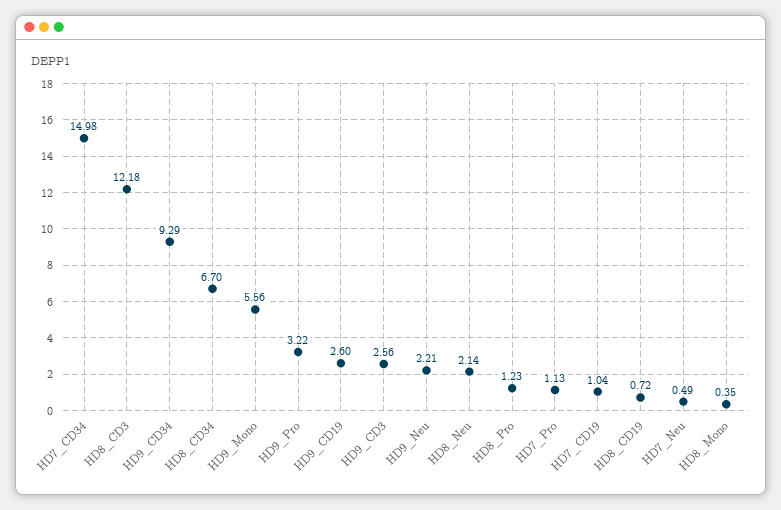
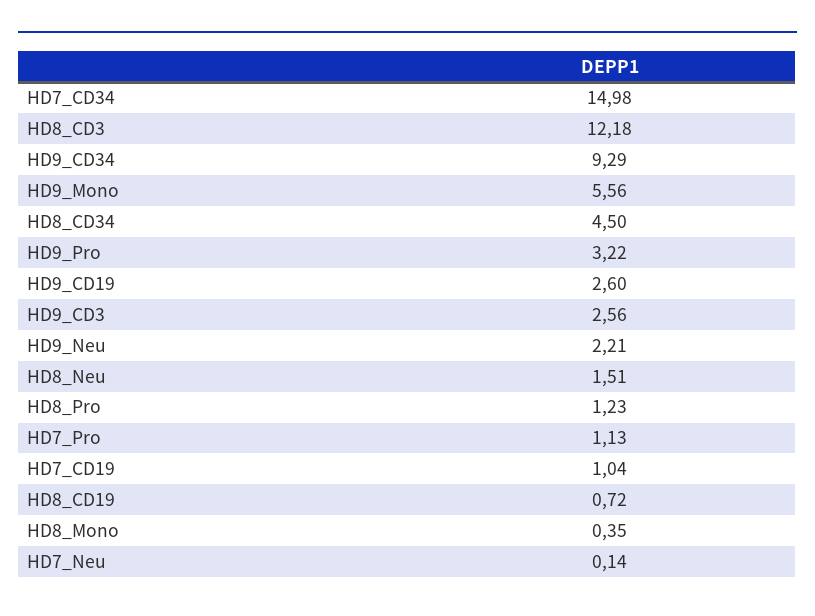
HD8_CD34: 6.7 -> 4.5
HD8_Neu: 2.14 -> 1.51
HD7_Neu: 0.49 -> 0.14

